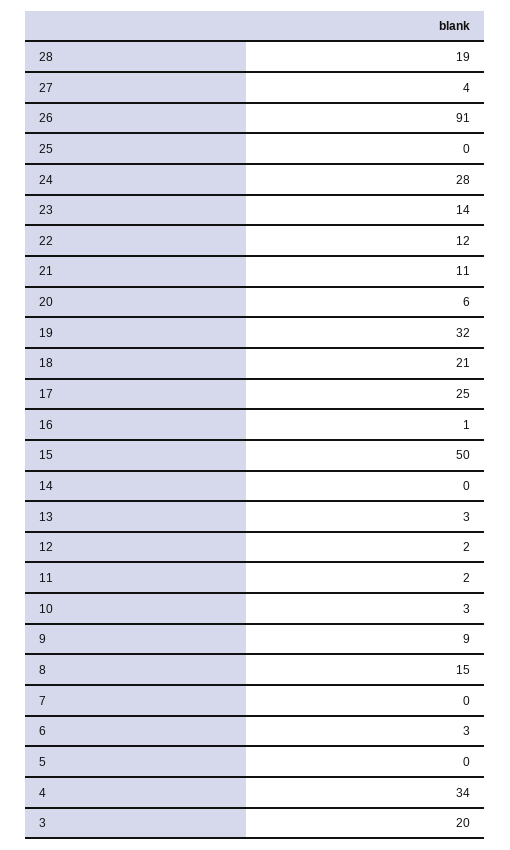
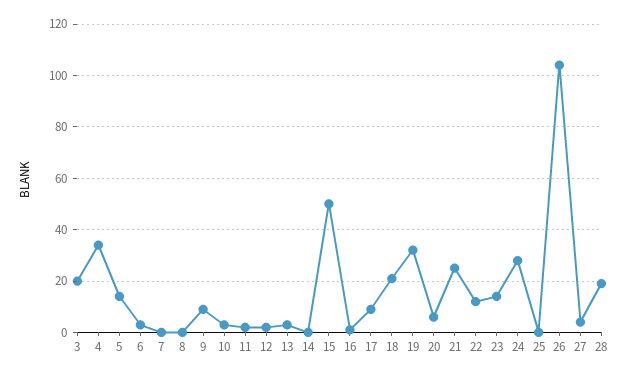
26: 91 -> 105
21: 11 -> 25
17: 25 -> 10
8: 15 -> 0
5: 0 -> 15

